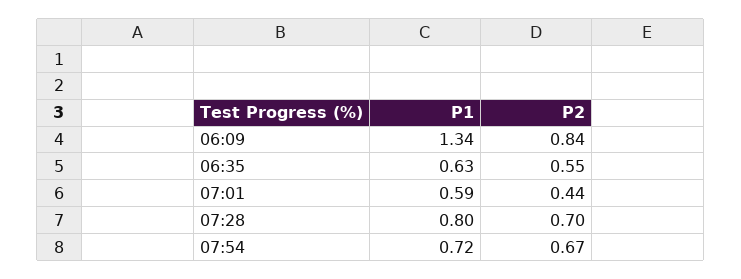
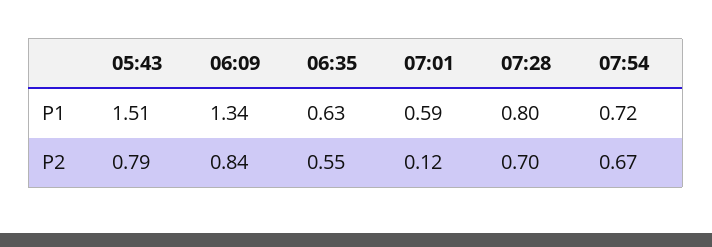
P2, 07:01: 0.44 -> 0.12
P1, 05:43: none -> 1.51
P2, 05:43: none -> 0.79

